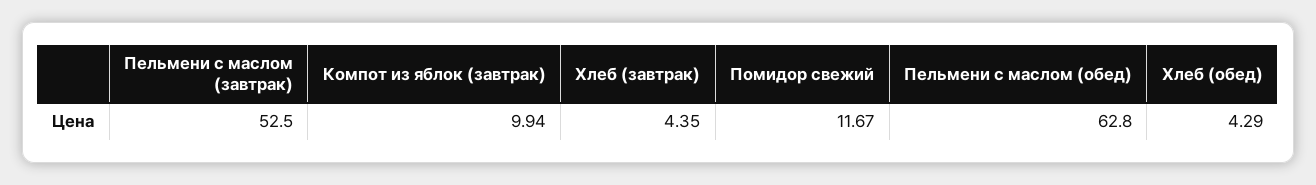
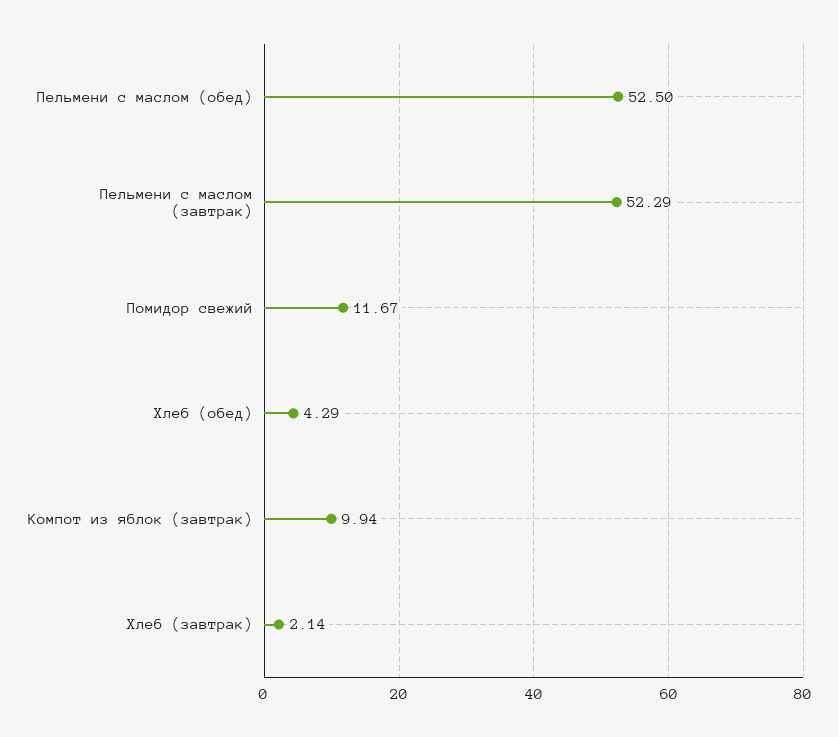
Пельмени с маслом (завтрак): 52.5 -> 52.29
Хлеб (завтрак): 4.35 -> 2.14
Пельмени с маслом (обед): 62.8 -> 52.5

